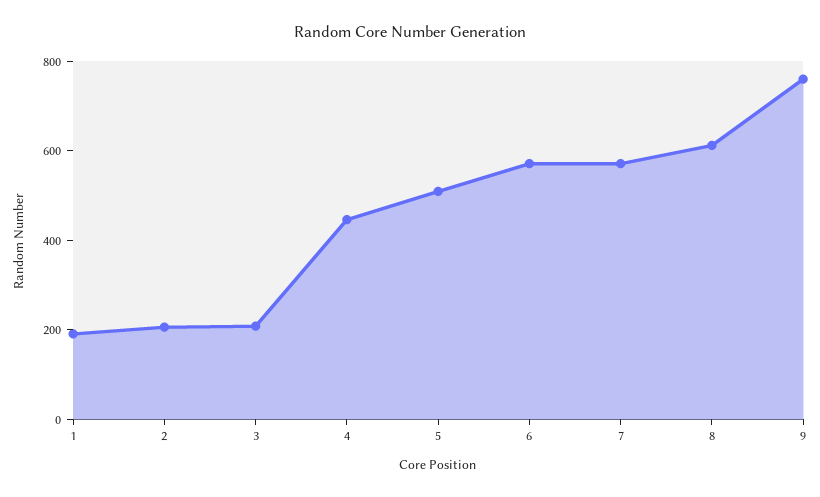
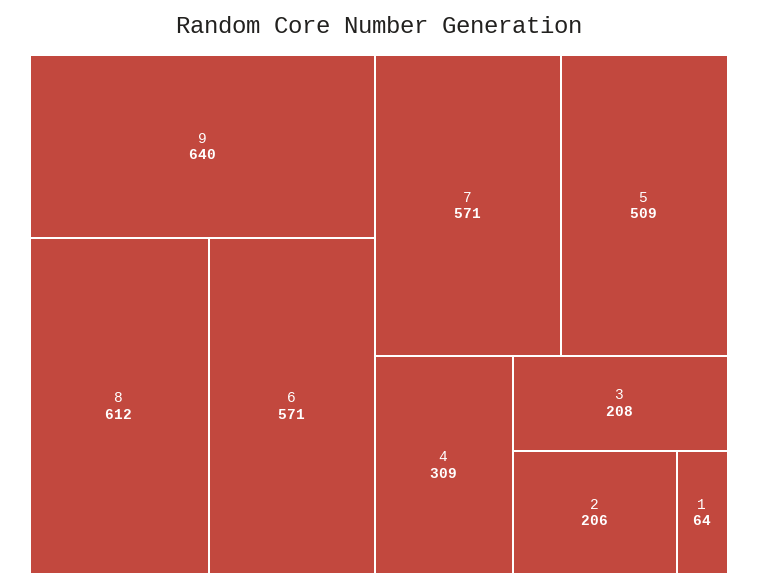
1: 200 -> 64
4: 450 -> 309
9: 750 -> 640

